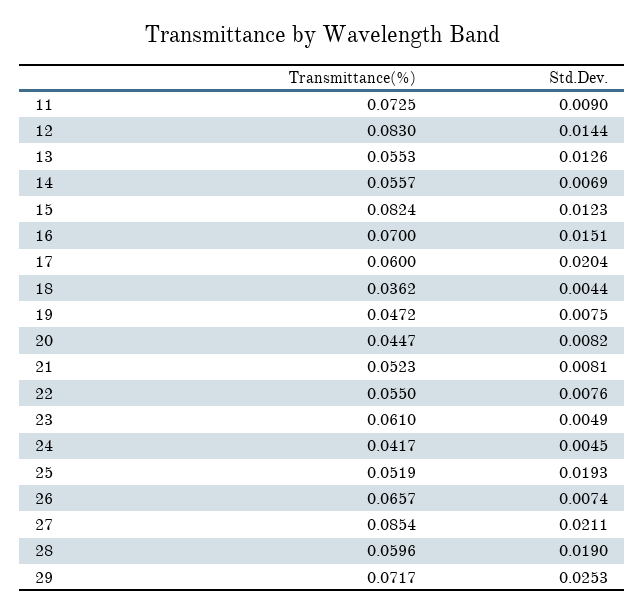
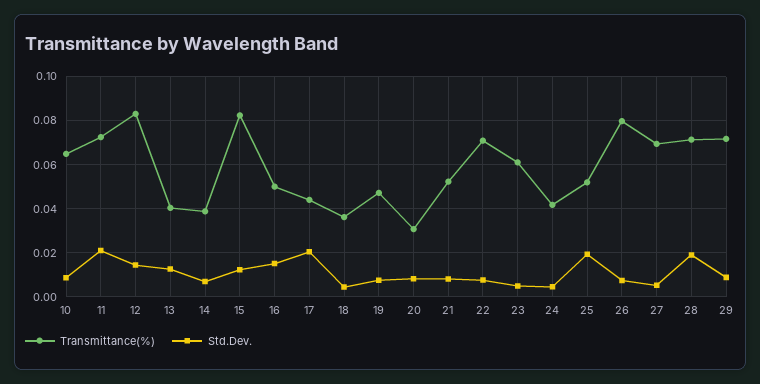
Std.Dev., 11: 0.009 -> 0.02
Transmittance(%), 13: 0.0553 -> 0.04
Transmittance(%), 14: 0.0557 -> 0.04
Transmittance(%), 16: 0.07 -> 0.05
Transmittance(%), 17: 0.06 -> 0.045
Transmittance(%), 20: 0.0447 -> 0.03
Transmittance(%), 22: 0.055 -> 0.07
Transmittance(%), 26: 0.0657 -> 0.08
Transmittance(%), 27: 0.0854 -> 0.07
Std.Dev., 27: 0.0211 -> 0.005
Transmittance(%), 28: 0.0596 -> 0.07
Std.Dev., 29: 0.0253 -> 0.01
Transmittance(%), 10: none -> 0.065
Std.Dev., 10: none -> 0.01

